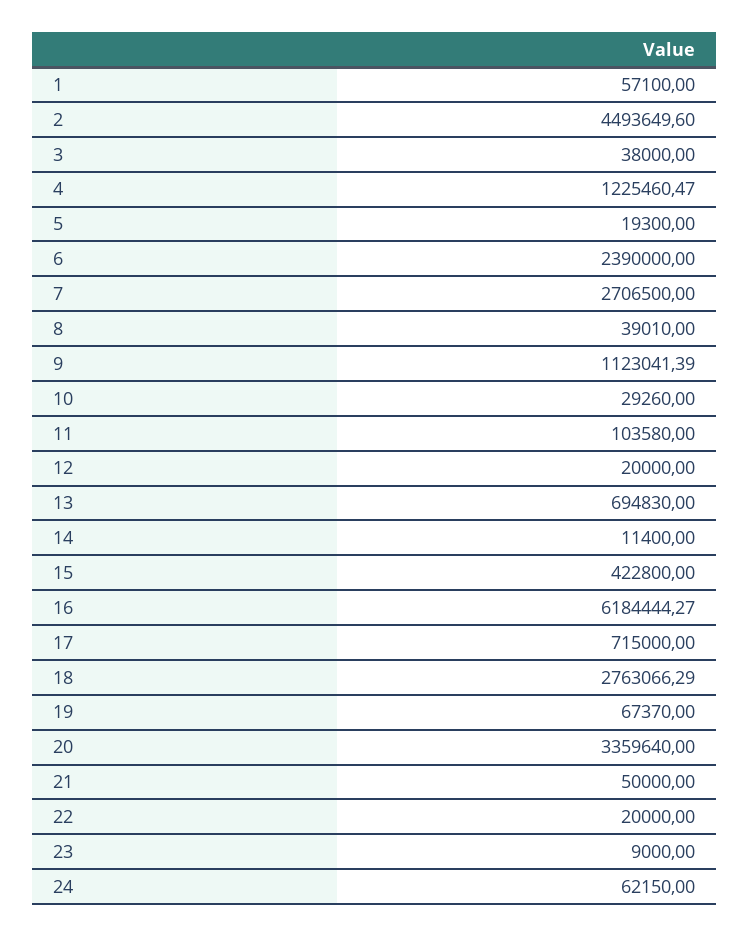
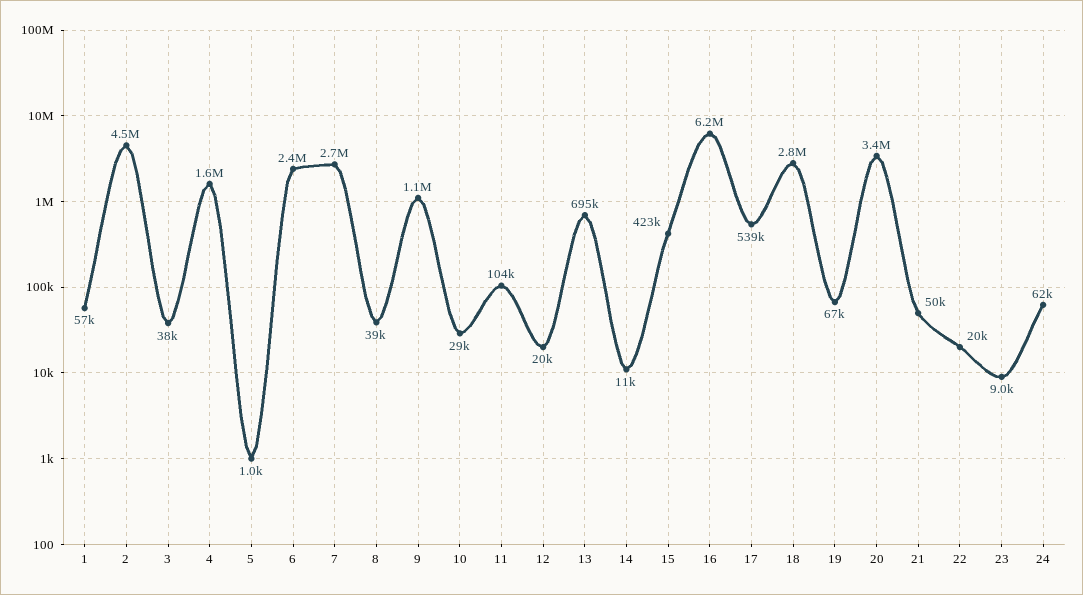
4: 1225460.47 -> 1600000
5: 19300 -> 1000
17: 715000 -> 539000

